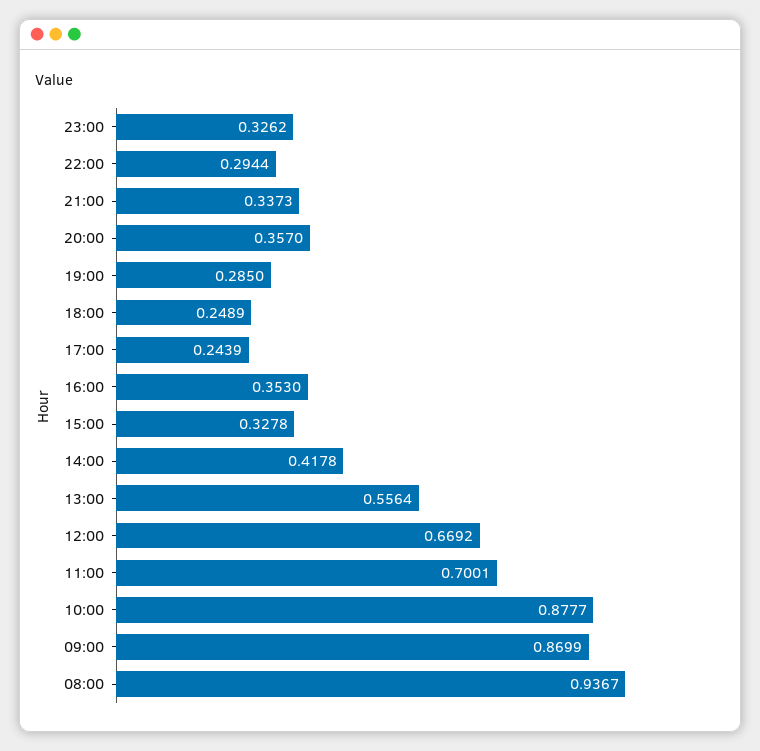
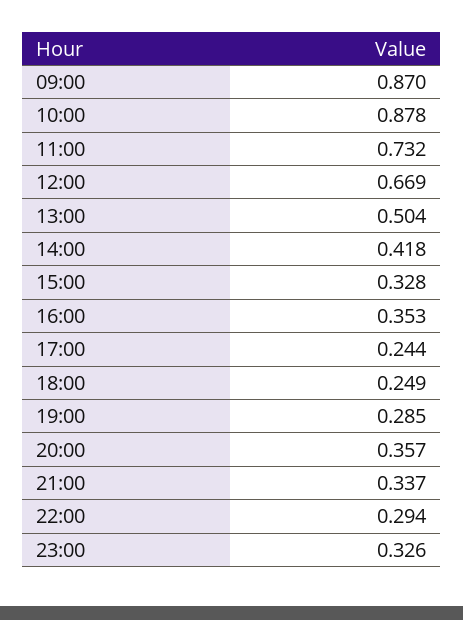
13:00: 0.5564 -> 0.504
11:00: 0.7001 -> 0.732
08:00: 0.9367 -> none

